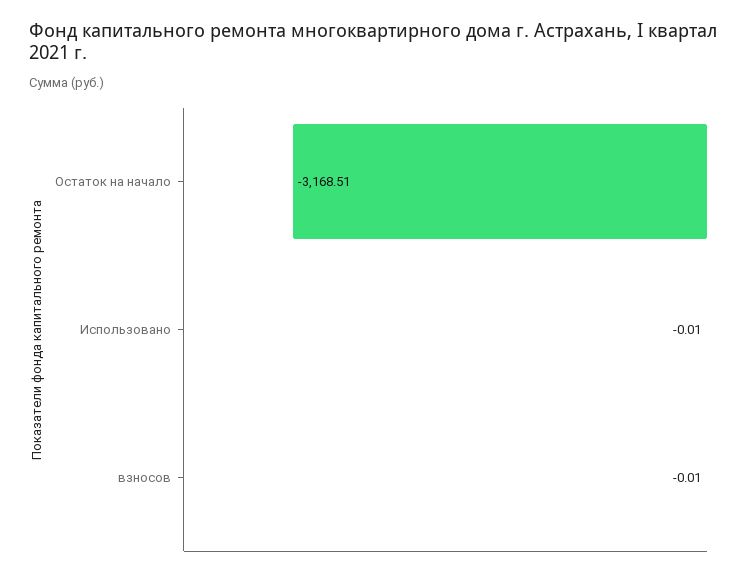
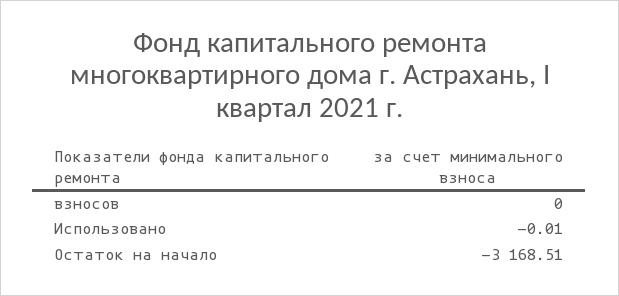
взносов: -0.01 -> 0

